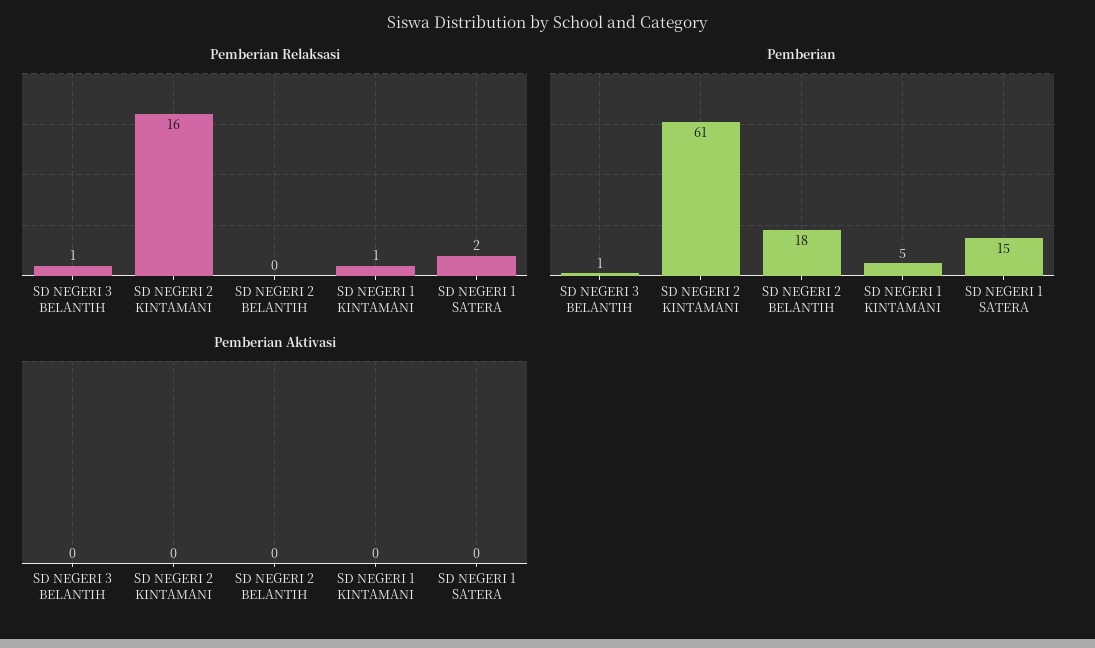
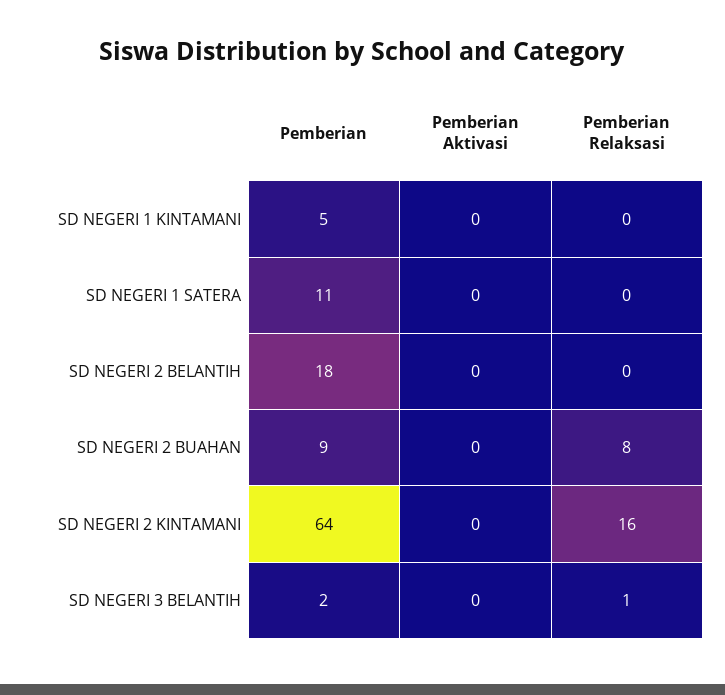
Pemberian Relaksasi, SD NEGERI 1 KINTAMANI: 1 -> 0
Pemberian Relaksasi, SD NEGERI 1 SATERA: 2 -> 0
Pemberian, SD NEGERI 3 BELANTIH: 1 -> 2
Pemberian, SD NEGERI 2 KINTAMANI: 61 -> 64
Pemberian, SD NEGERI 1 SATERA: 15 -> 11
Pemberian, SD NEGERI 2 BUAHAN: none -> 9
Pemberian Aktivasi, SD NEGERI 2 BUAHAN: none -> 0
Pemberian Relaksasi, SD NEGERI 2 BUAHAN: none -> 8

